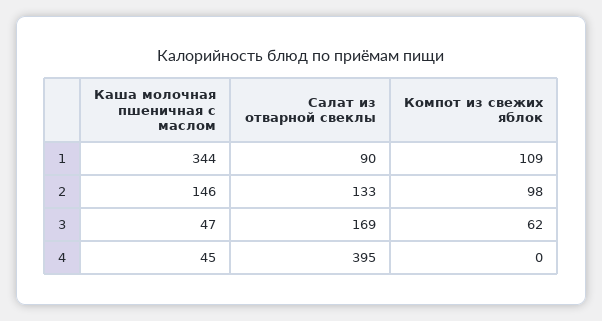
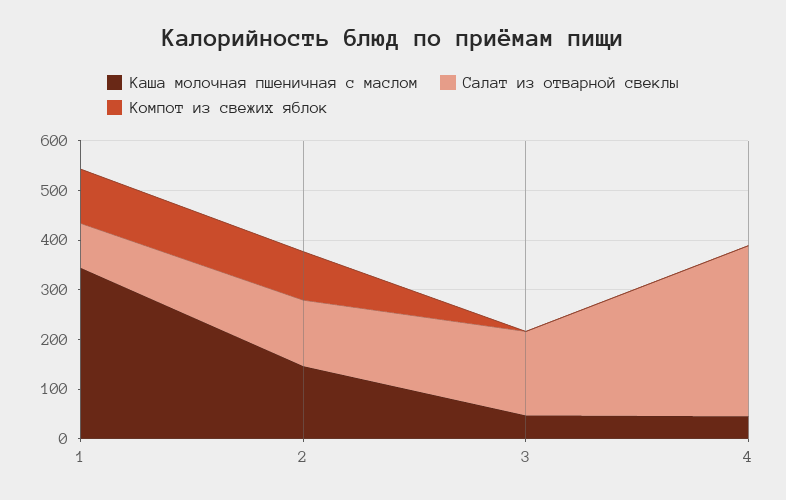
Компот из свежих яблок, 3: 62 -> 0
Салат из отварной свеклы, 4: 395 -> 340

